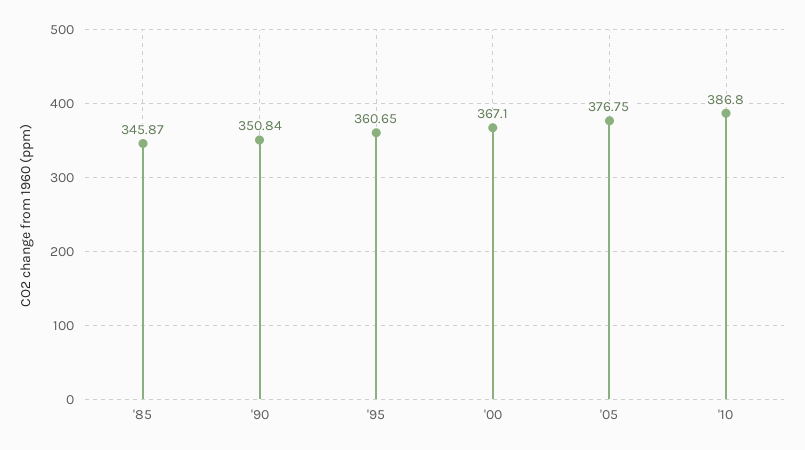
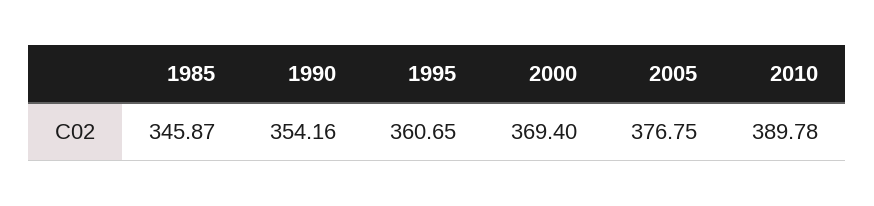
'90: 350.84 -> 354.16
'00: 367.1 -> 369.4
'10: 386.8 -> 389.78

